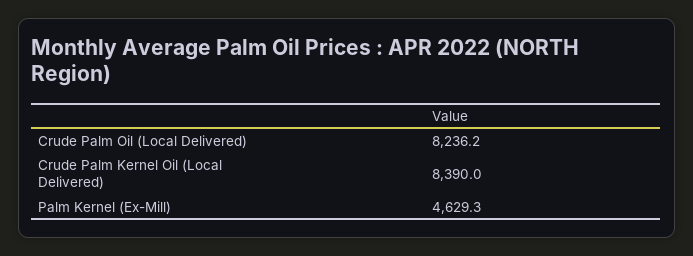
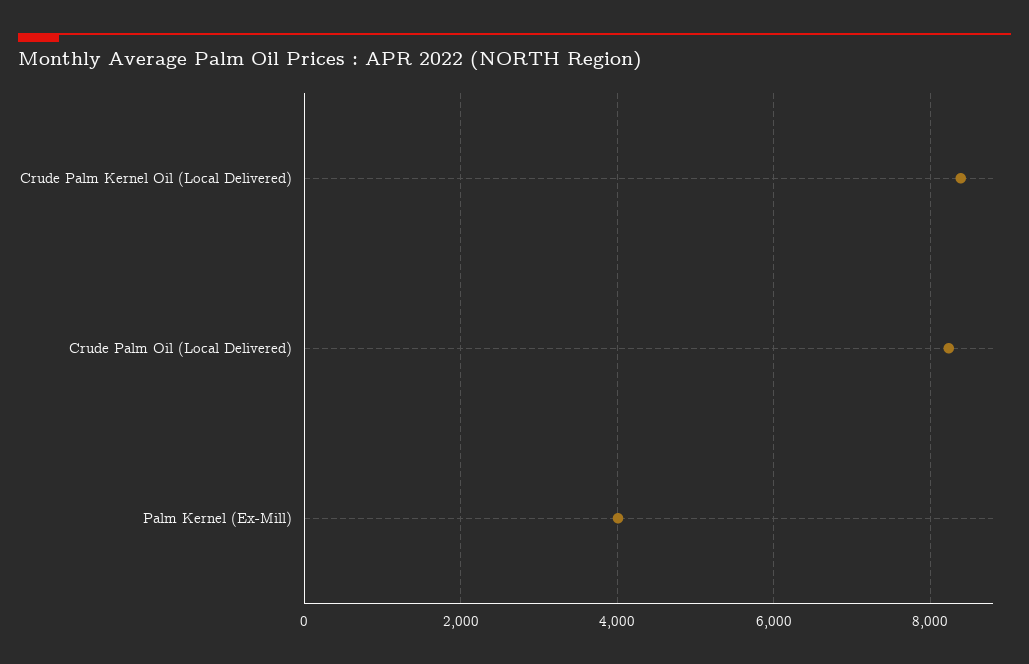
Palm Kernel (Ex-Mill): 4629.3 -> 4000

